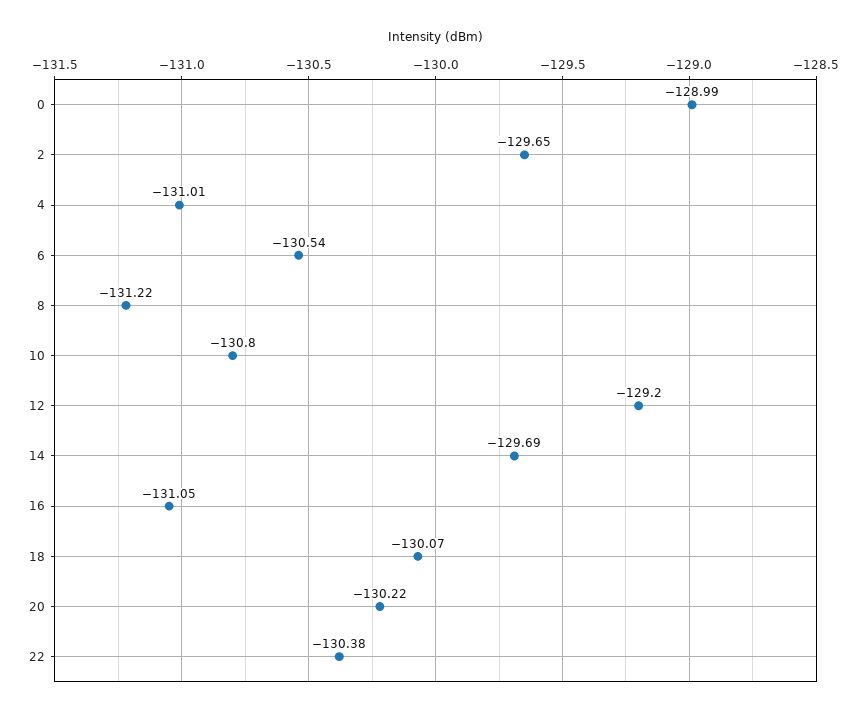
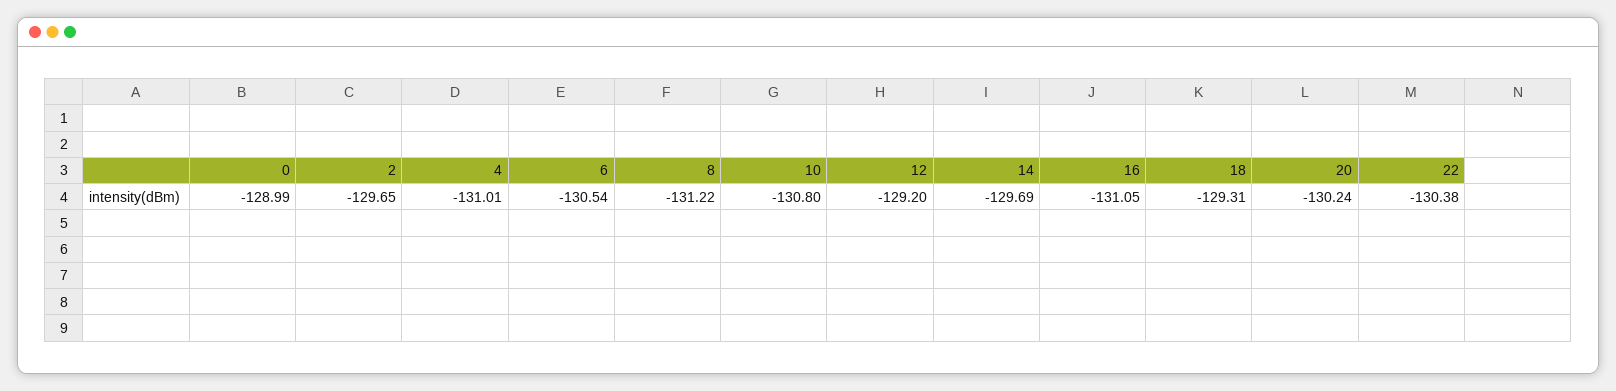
18: -130.07 -> -129.31
20: -130.22 -> -130.24

